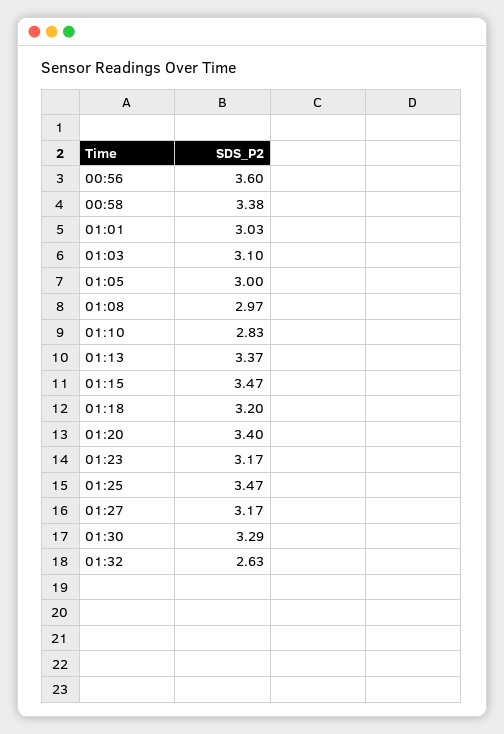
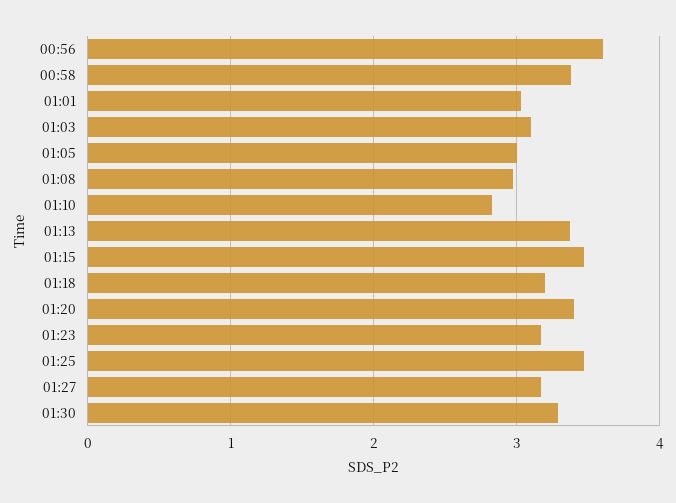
01:32: 2.63 -> none

